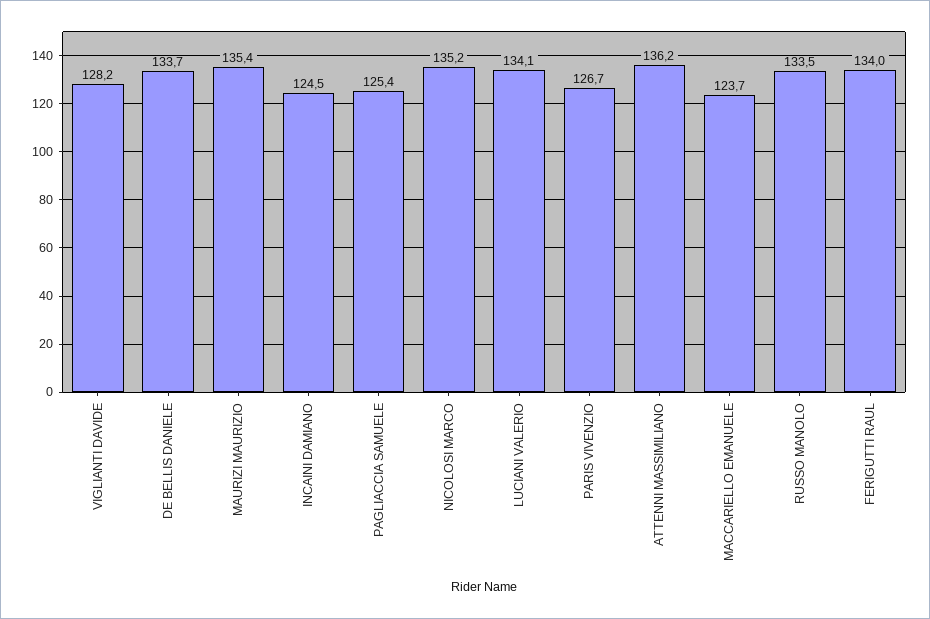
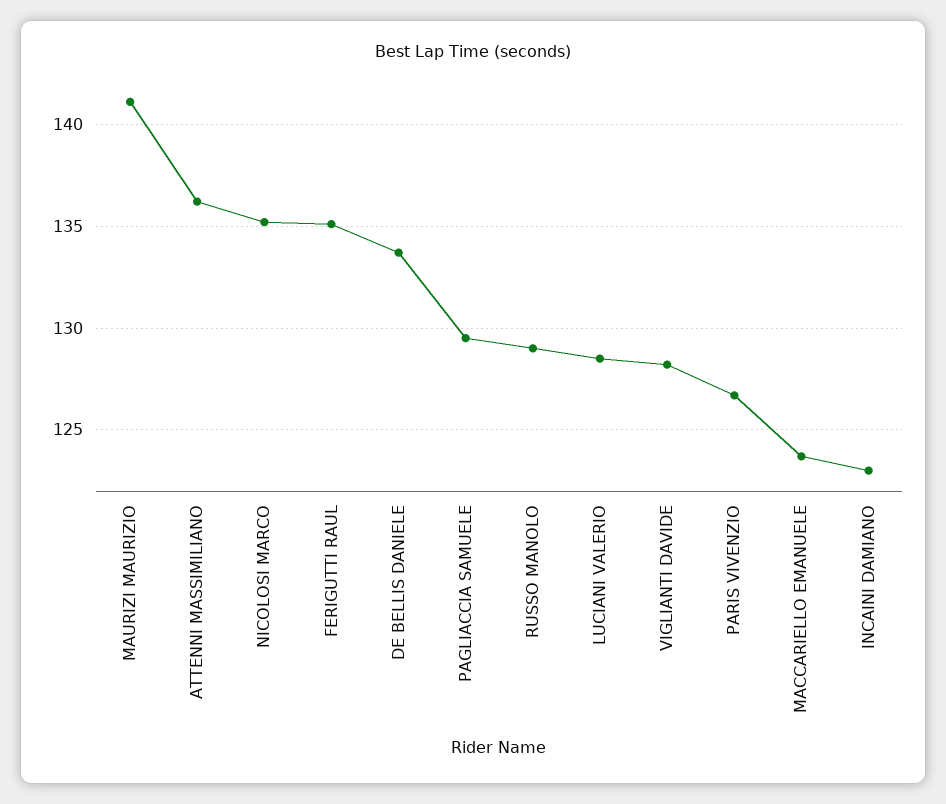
MAURIZI MAURIZIO: 135.4 -> 141
INCAINI DAMIANO: 124.5 -> 123
PAGLIACCIA SAMUELE: 125.4 -> 129.5
LUCIANI VALERIO: 134.1 -> 128.5
RUSSO MANOLO: 133.5 -> 129
FERIGUTTI RAUL: 134 -> 135

